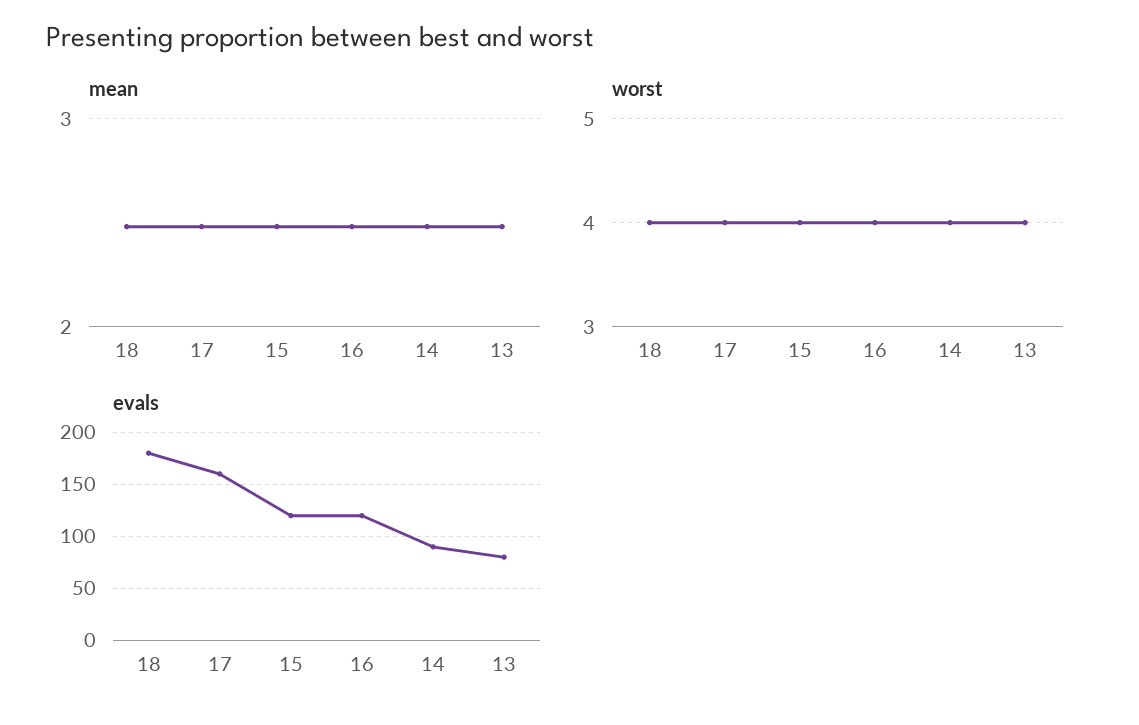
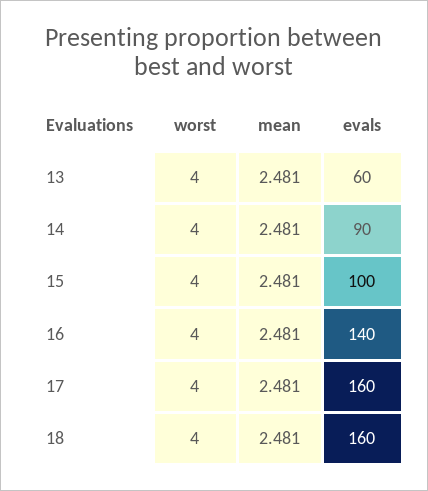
evals, 18: 180 -> 160
evals, 15: 120 -> 100
evals, 16: 120 -> 140
evals, 13: 80 -> 60

